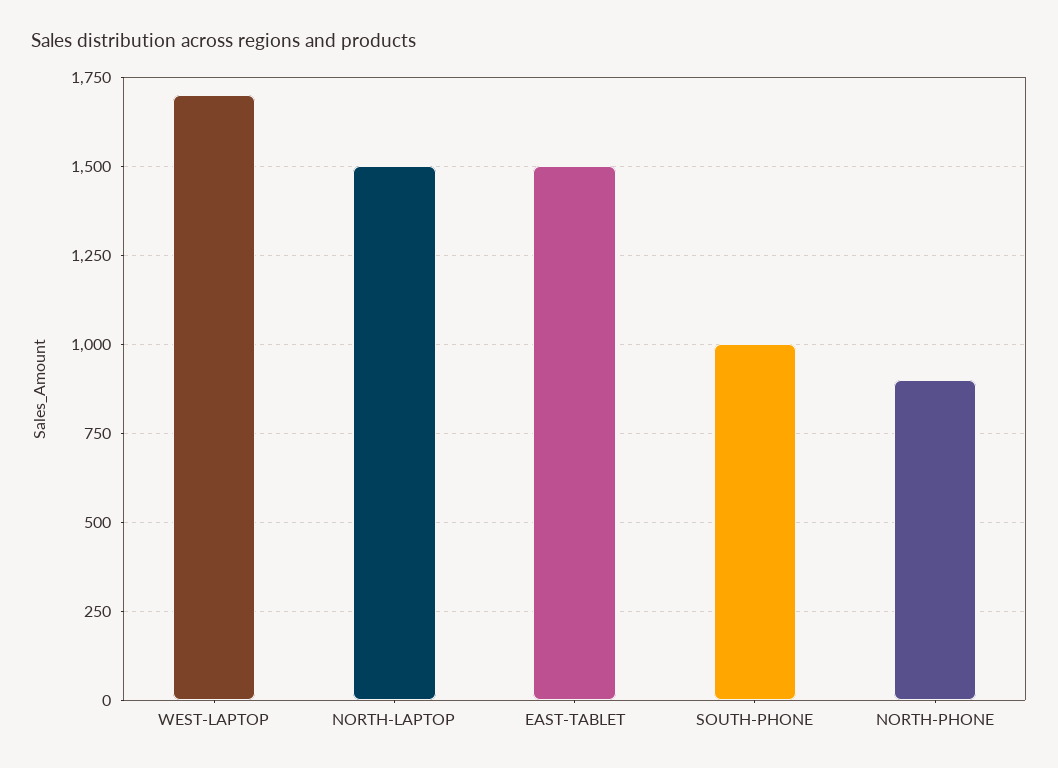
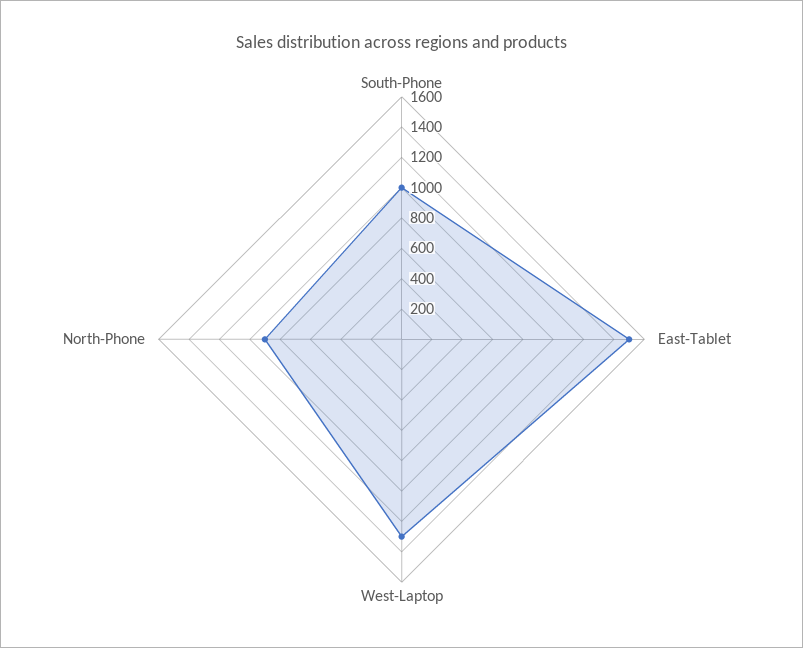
WEST-LAPTOP: 1700 -> 1300
NORTH-LAPTOP: 1500 -> none

